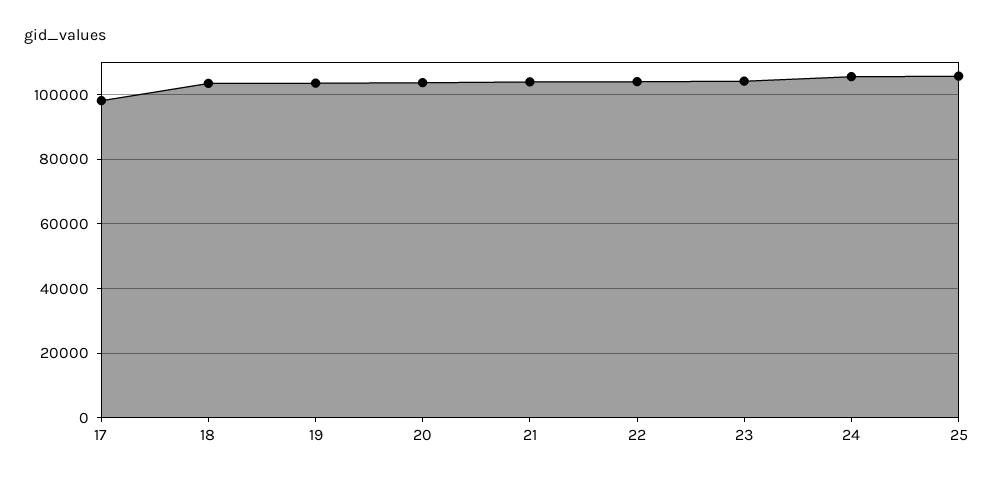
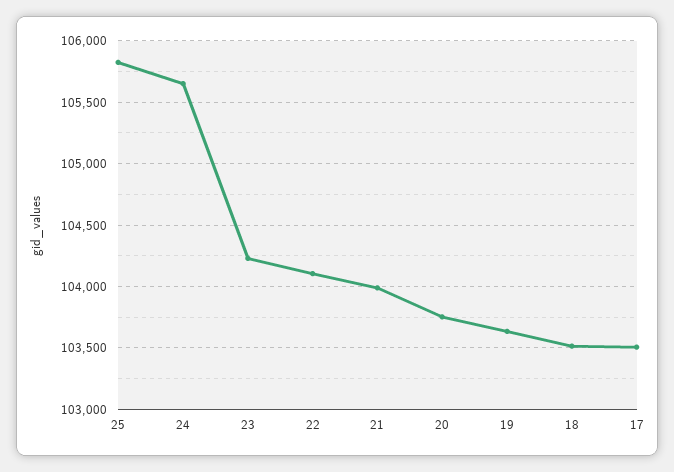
17: 98000 -> 103500

